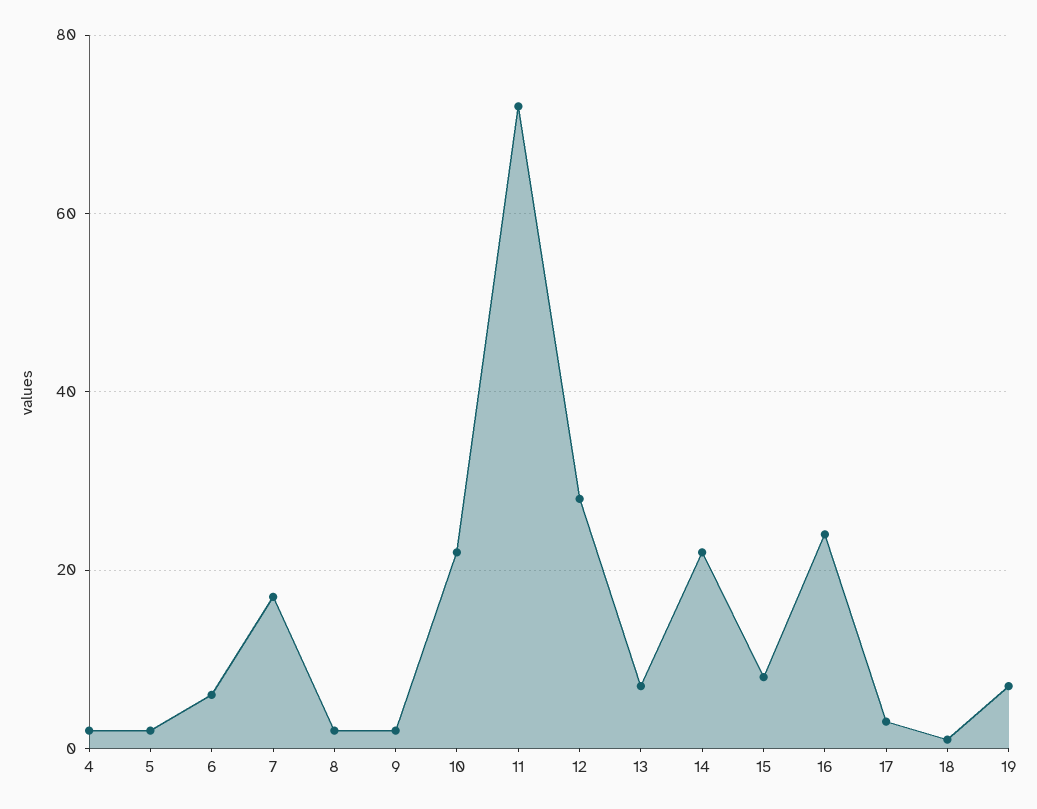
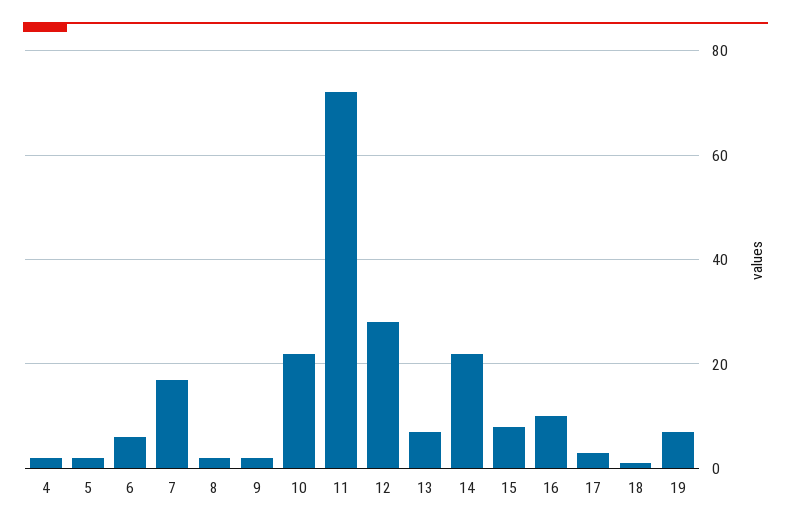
16: 25 -> 10

